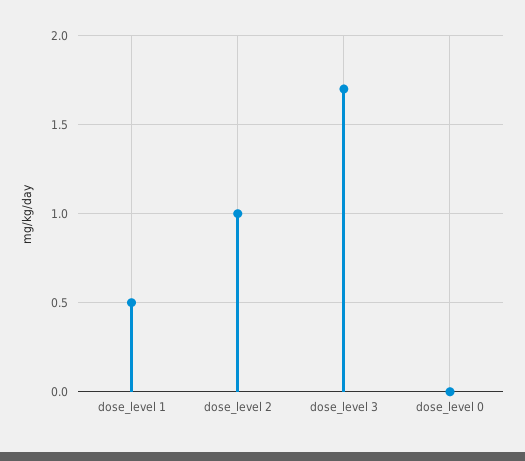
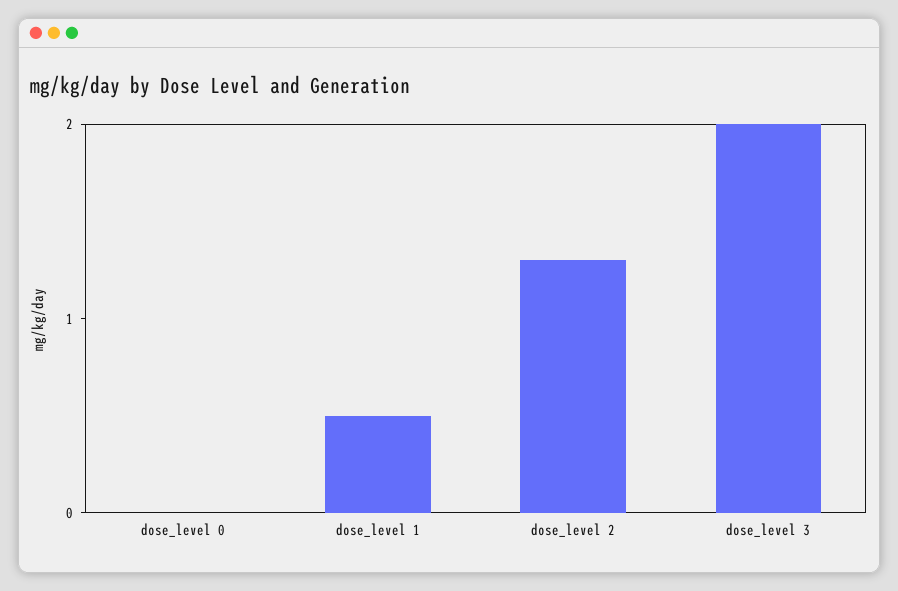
dose_level 2: 1 -> 1.3
dose_level 3: 1.7 -> 2

